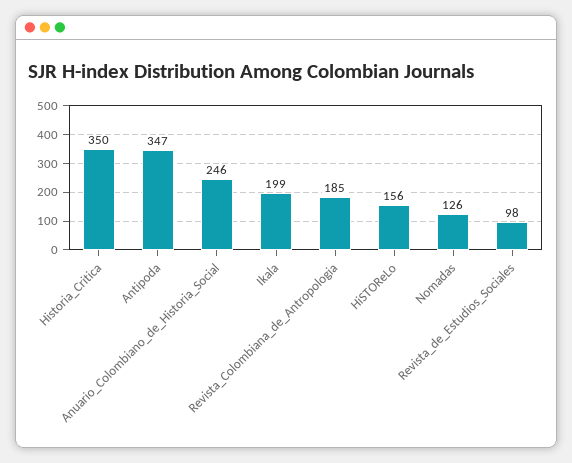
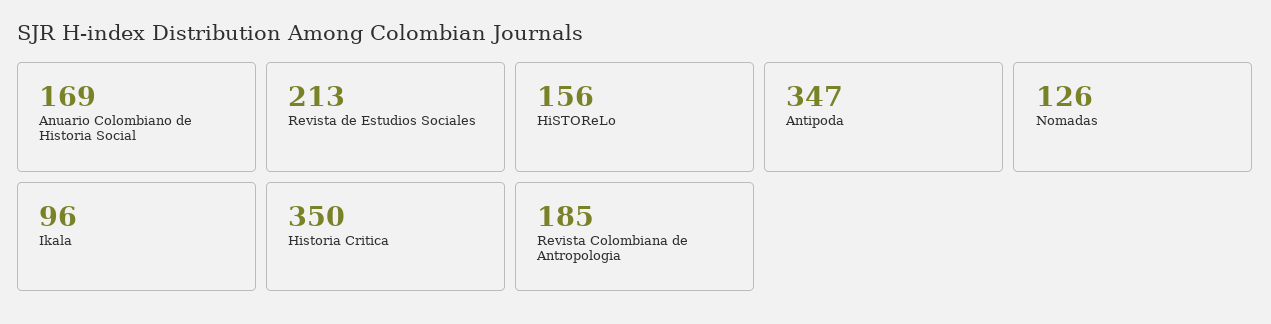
Anuario_Colombiano_de_Historia_Social: 246 -> 169
Ikala: 199 -> 96
Revista_de_Estudios_Sociales: 98 -> 213

